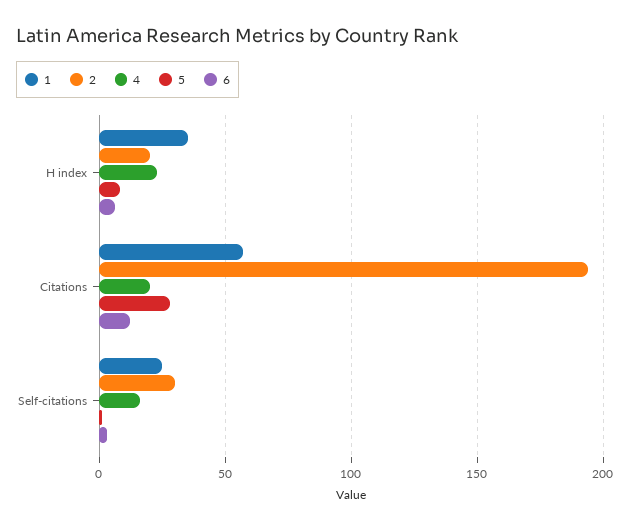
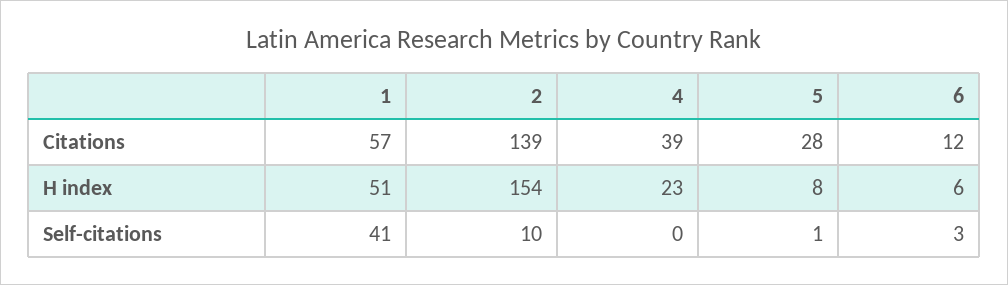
1, H index: 35 -> 51
2, H index: 20 -> 154
2, Citations: 195 -> 139
4, Citations: 20 -> 39
1, Self-citations: 25 -> 41
2, Self-citations: 30 -> 10
4, Self-citations: 15 -> 0

